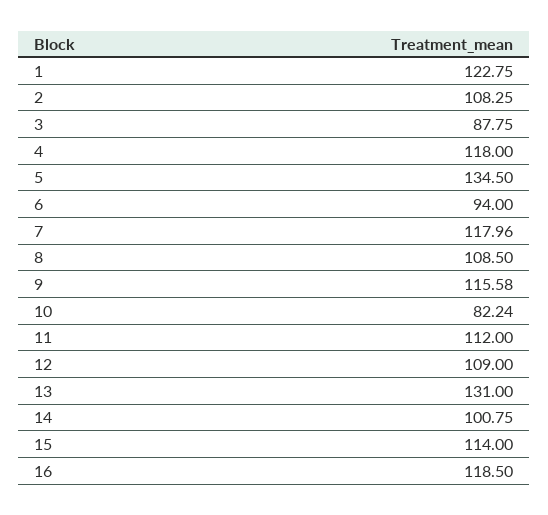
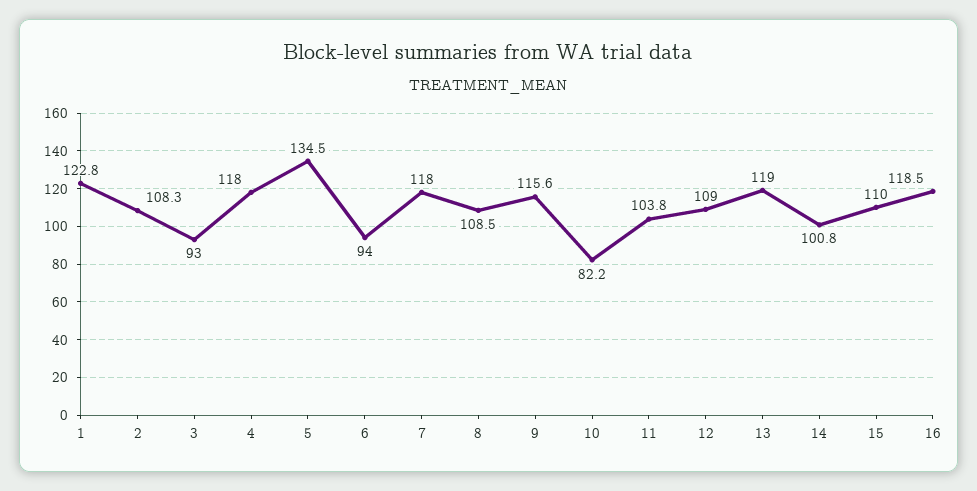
3: 87.75 -> 93
11: 112 -> 103.8
13: 131 -> 119
15: 114 -> 110

